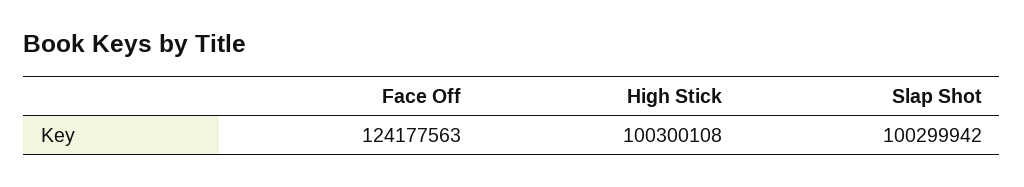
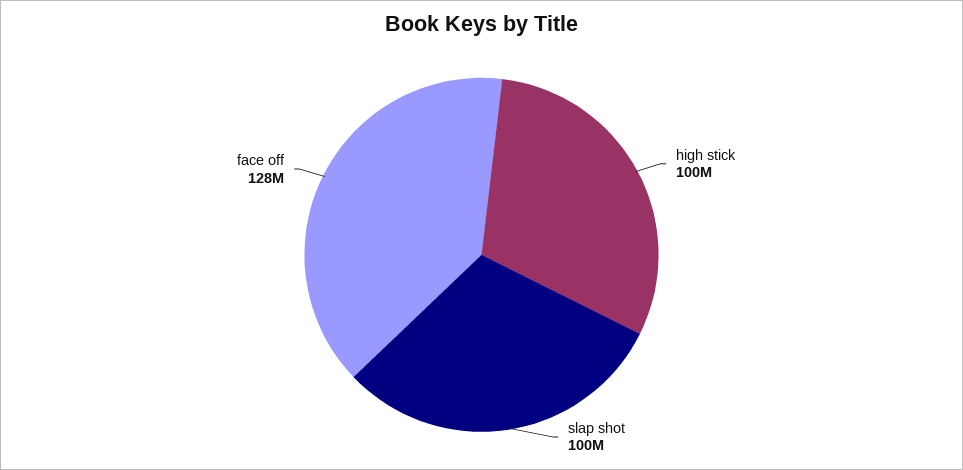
Face Off: 124177563 -> 128000000

